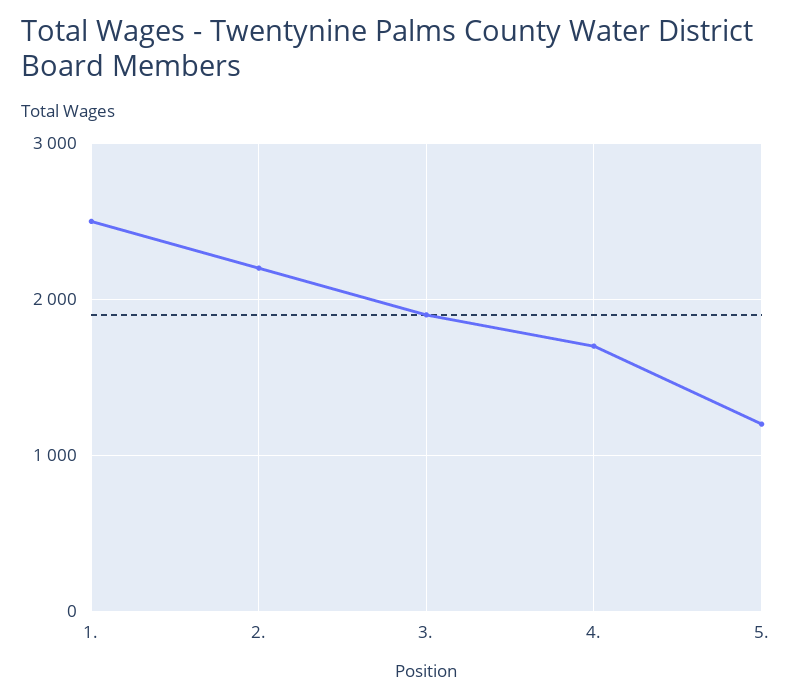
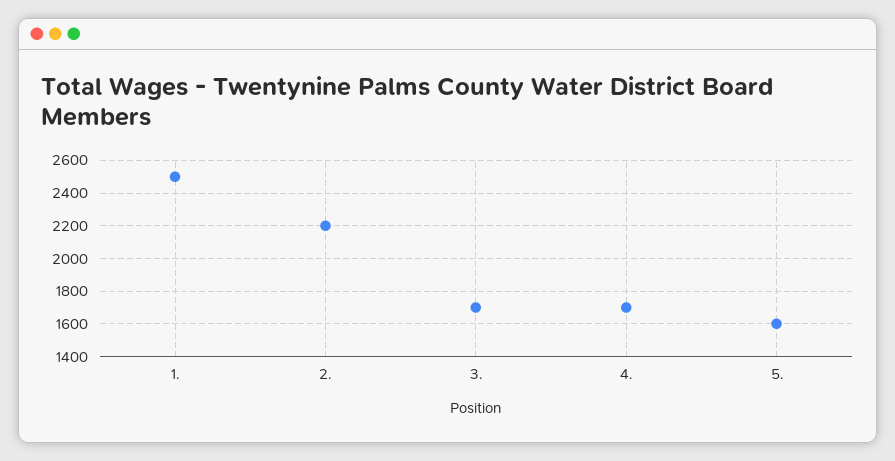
3.: 1900 -> 1700
5.: 1200 -> 1600

